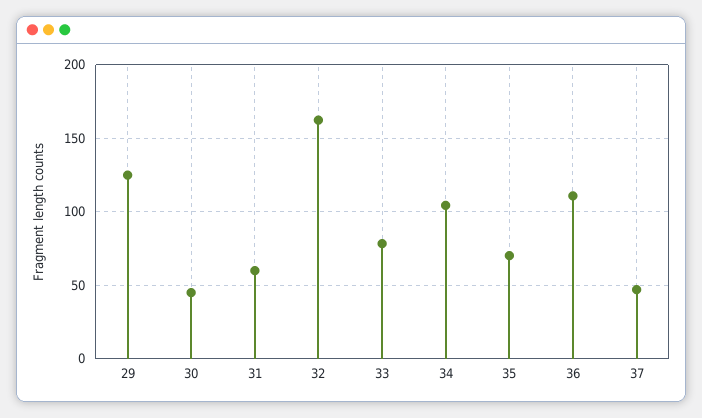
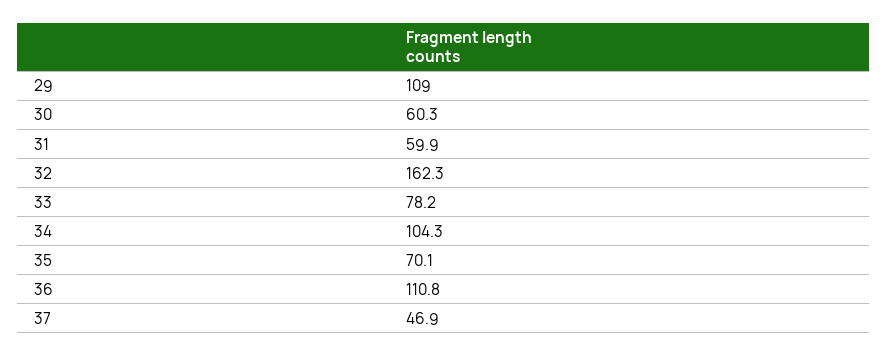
29: 125 -> 109
30: 45 -> 60.3

